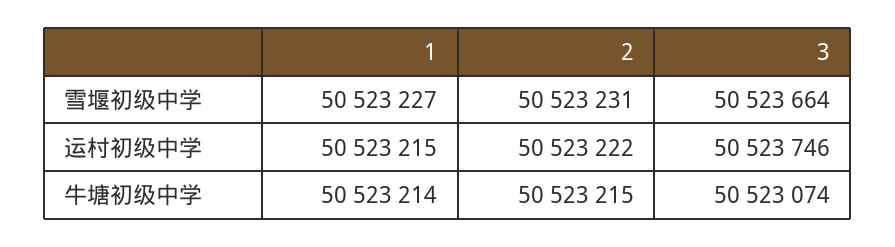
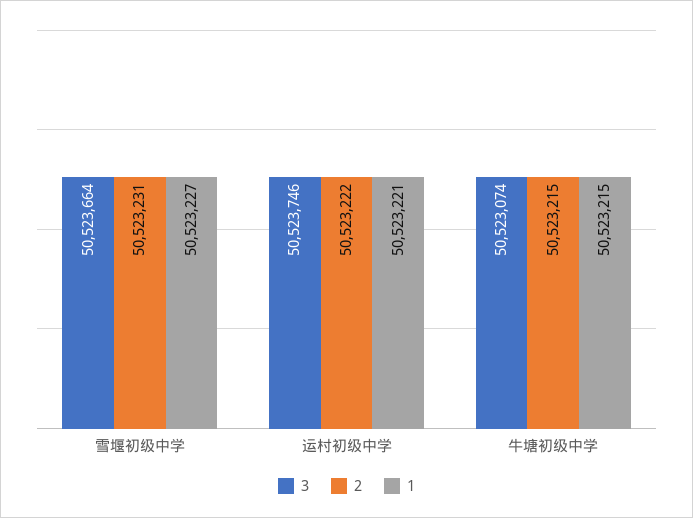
1, 运村初级中学: 50523215 -> 50523221
1, 牛塘初级中学: 50523214 -> 50523215

